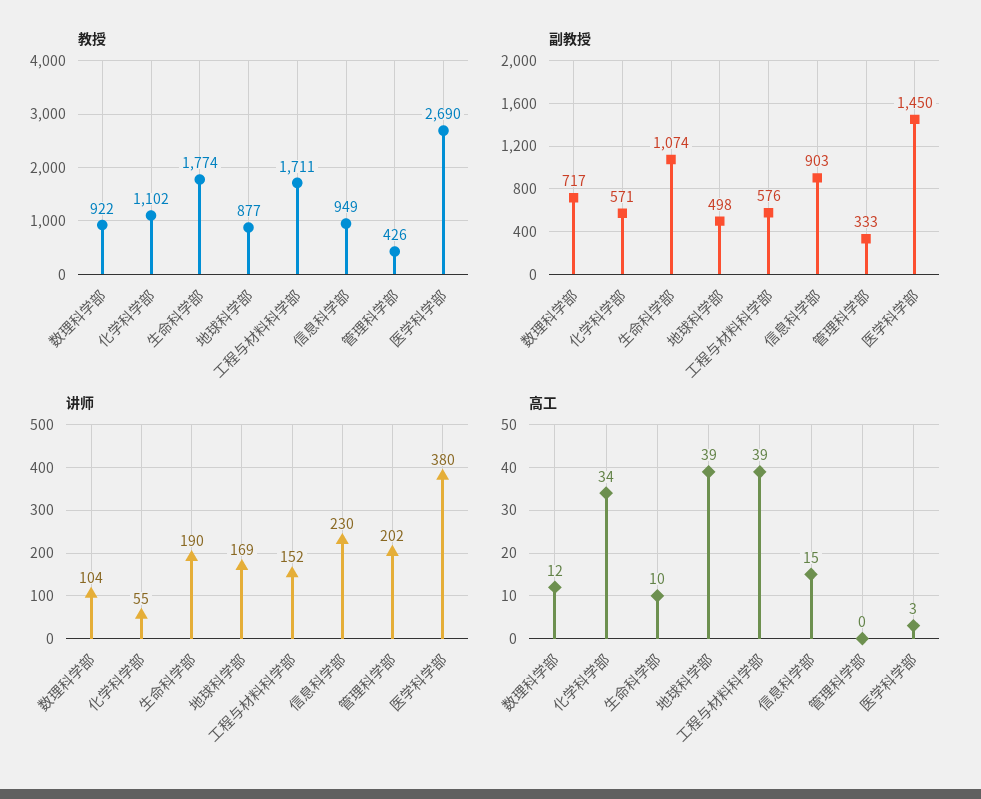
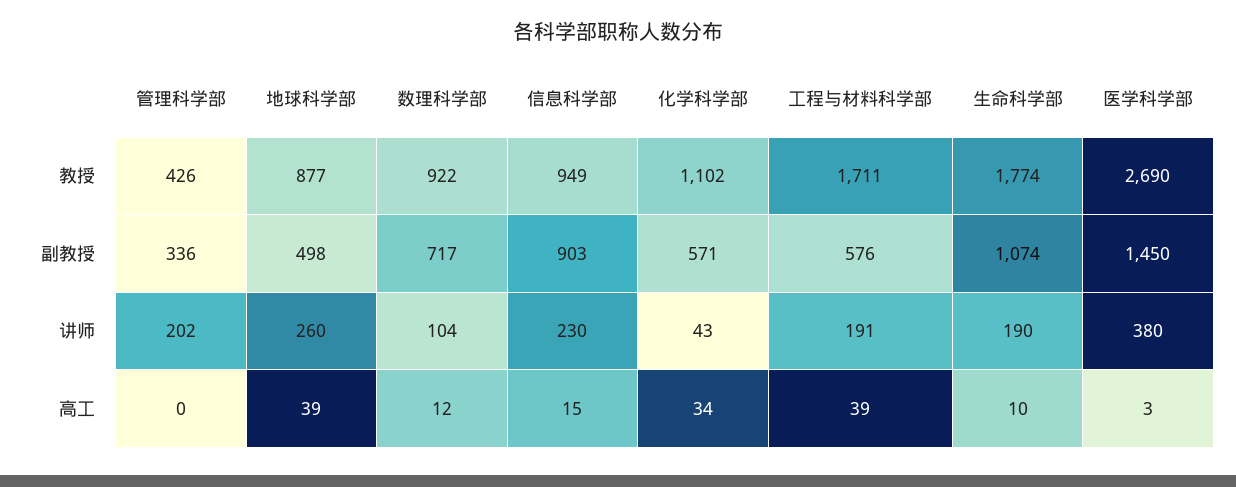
副教授, 管理科学部: 333 -> 336
讲师, 化学科学部: 55 -> 43
讲师, 地球科学部: 169 -> 260
讲师, 工程与材料科学部: 152 -> 191

